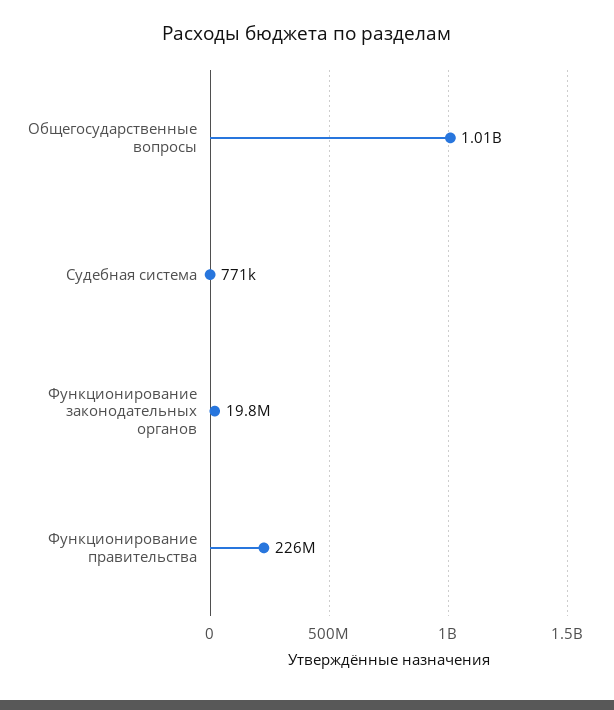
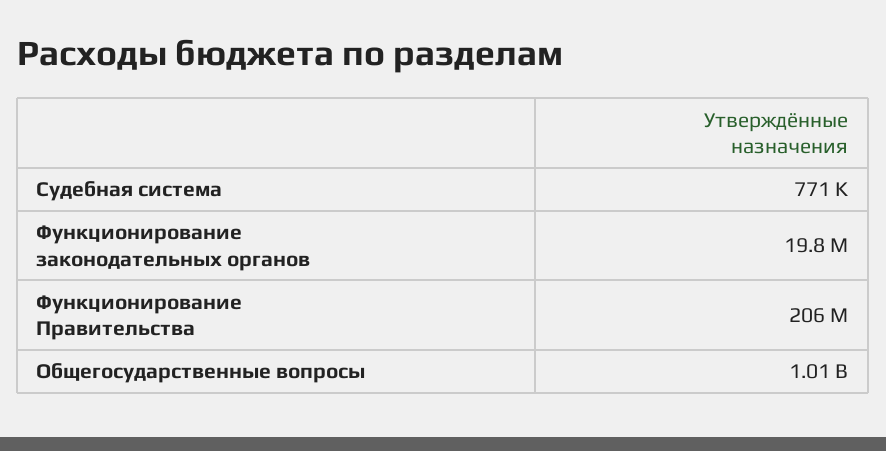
Функционирование правительства: 226000000 -> 206000000

